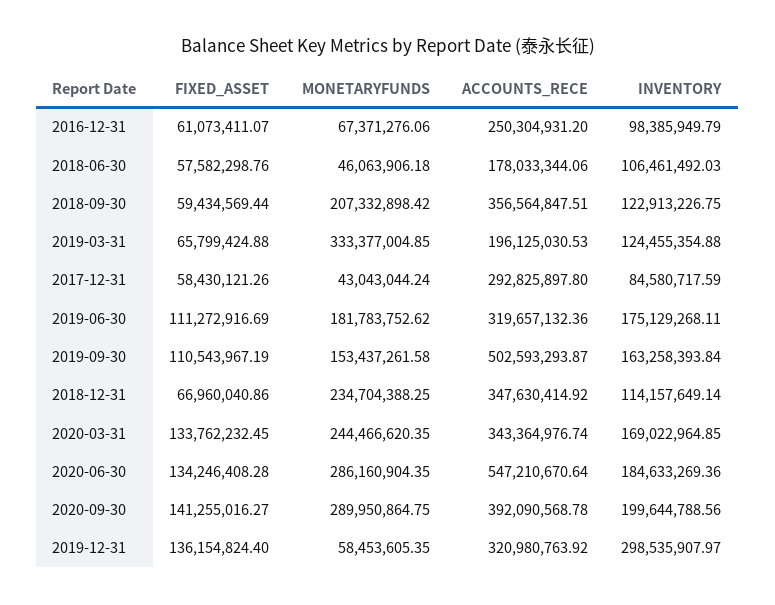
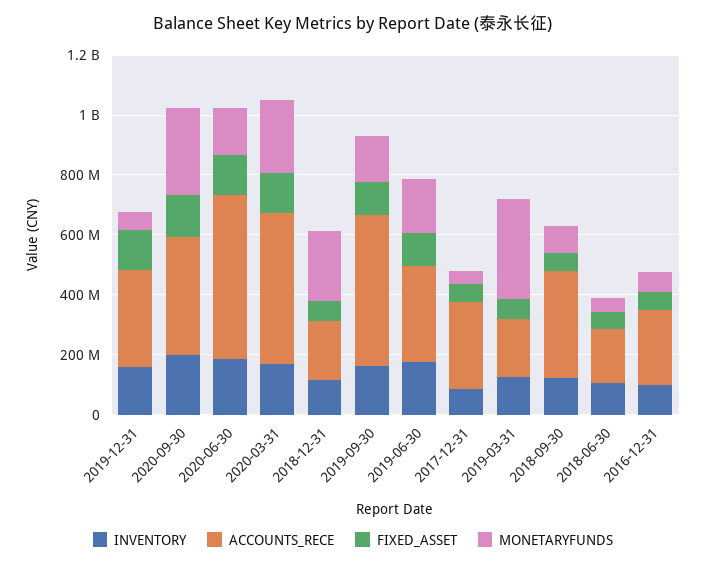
MONETARYFUNDS, 2018-09-30: 207332898.42 -> 100000000
ACCOUNTS_RECE, 2018-12-31: 347630414.92 -> 200000000
ACCOUNTS_RECE, 2020-03-31: 343364976.74 -> 500000000
MONETARYFUNDS, 2020-06-30: 286160904.35 -> 150000000
INVENTORY, 2019-12-31: 298535907.97 -> 150000000

